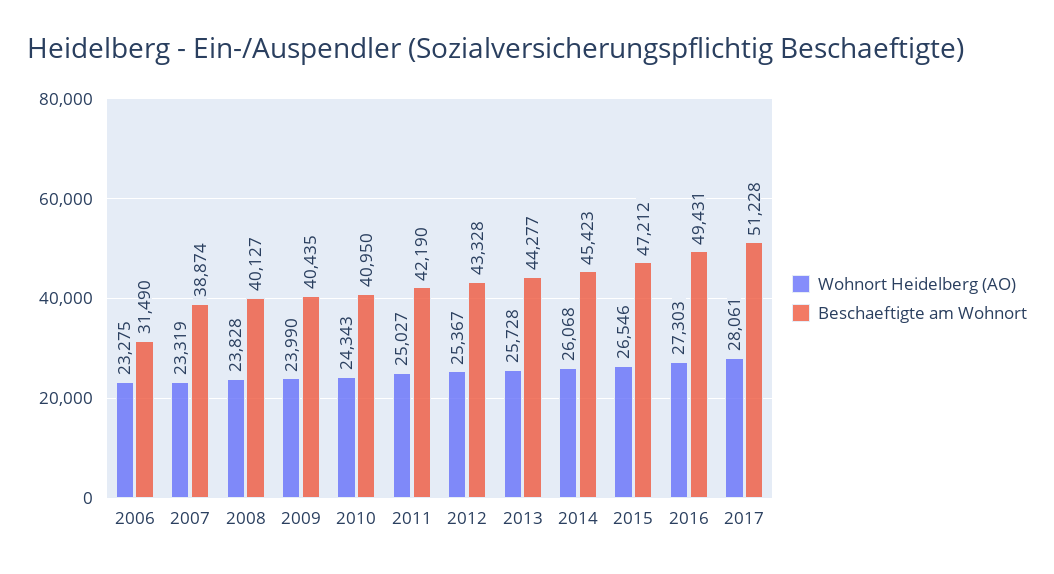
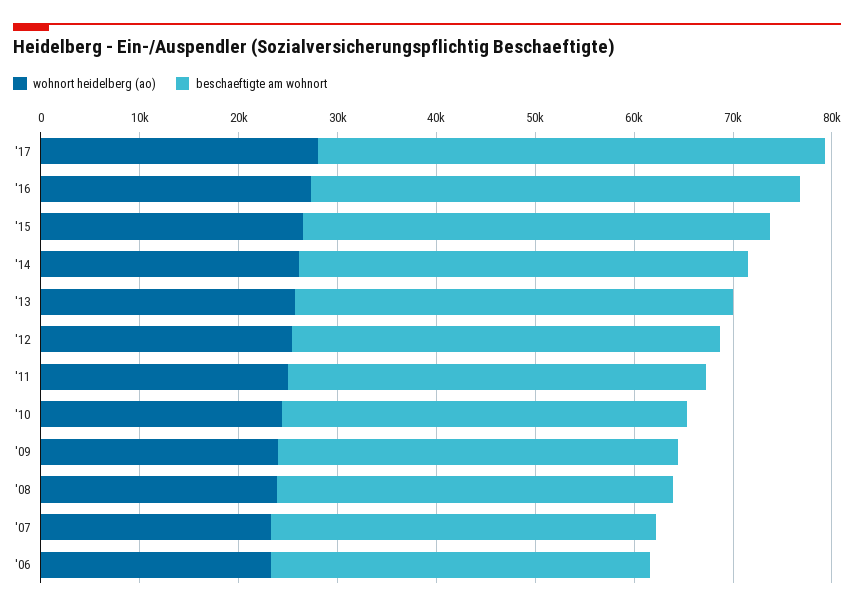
Beschaeftigte am Wohnort, 2006: 31490 -> 38000

